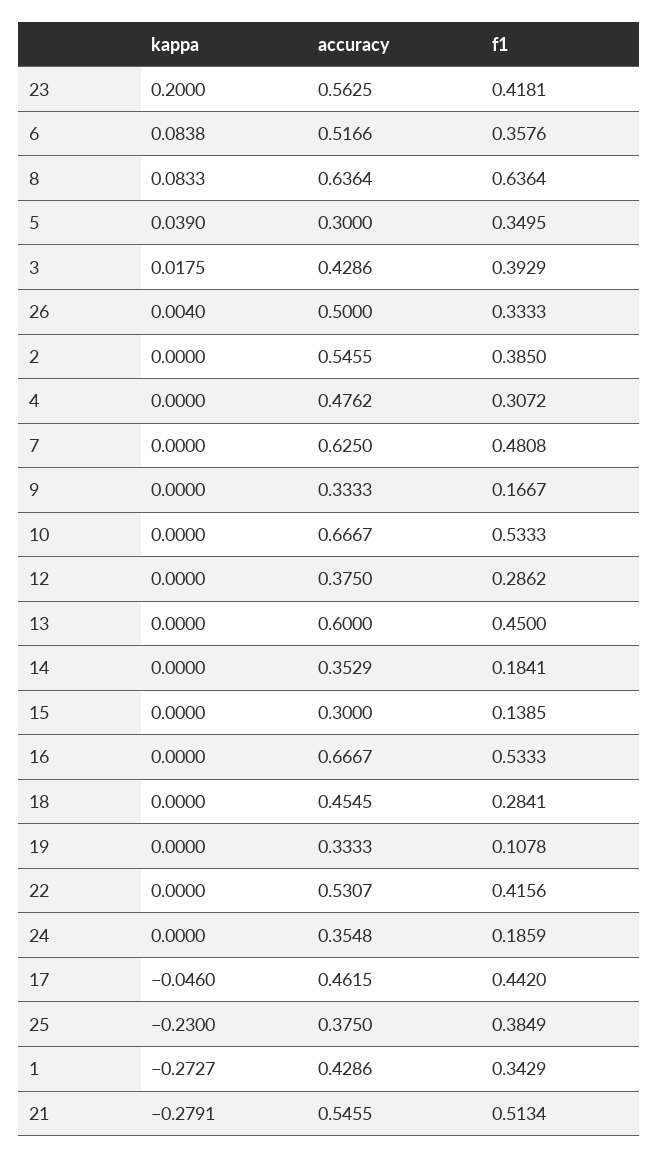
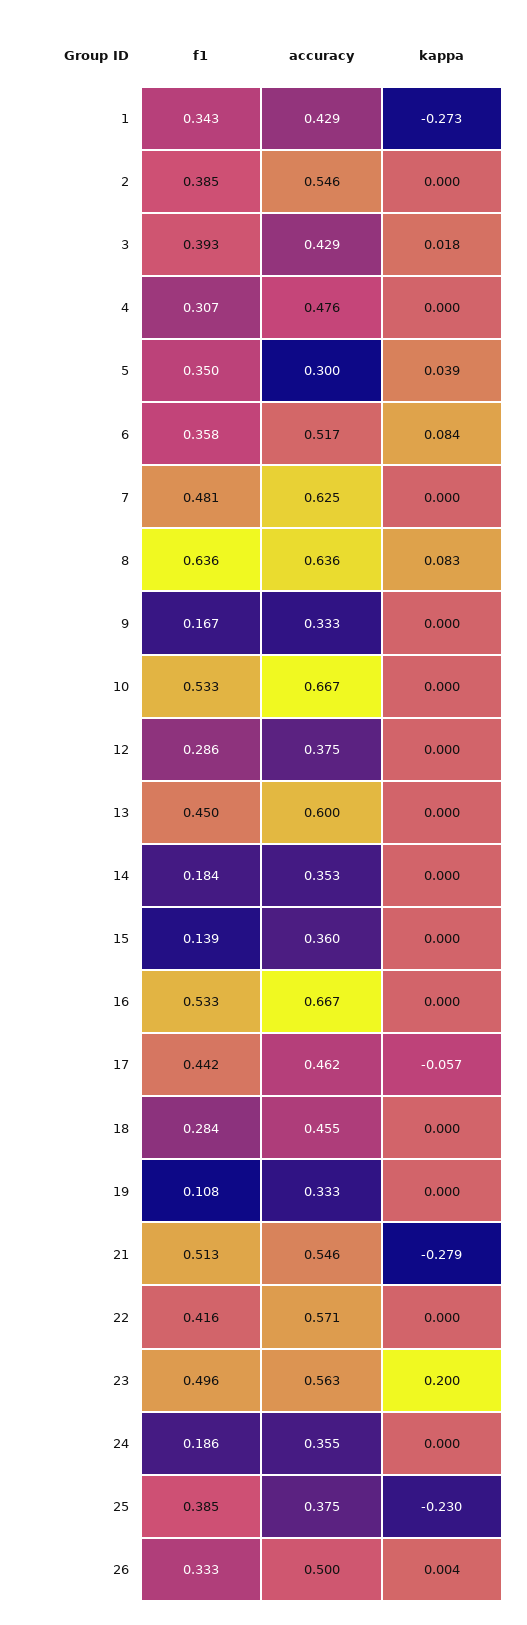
f1, 23: 0.4181 -> 0.496
accuracy, 15: 0.3 -> 0.36
accuracy, 22: 0.5307 -> 0.571
kappa, 17: -0.046 -> -0.057

